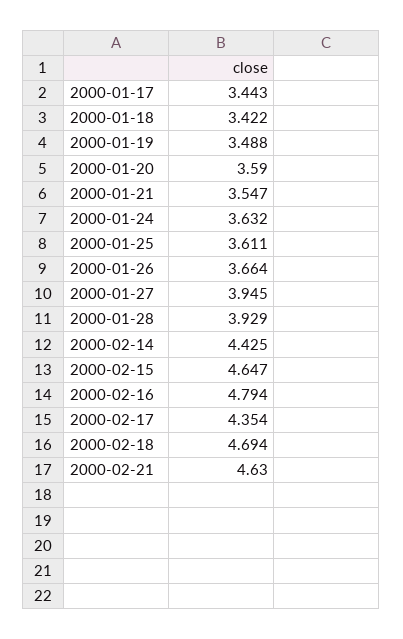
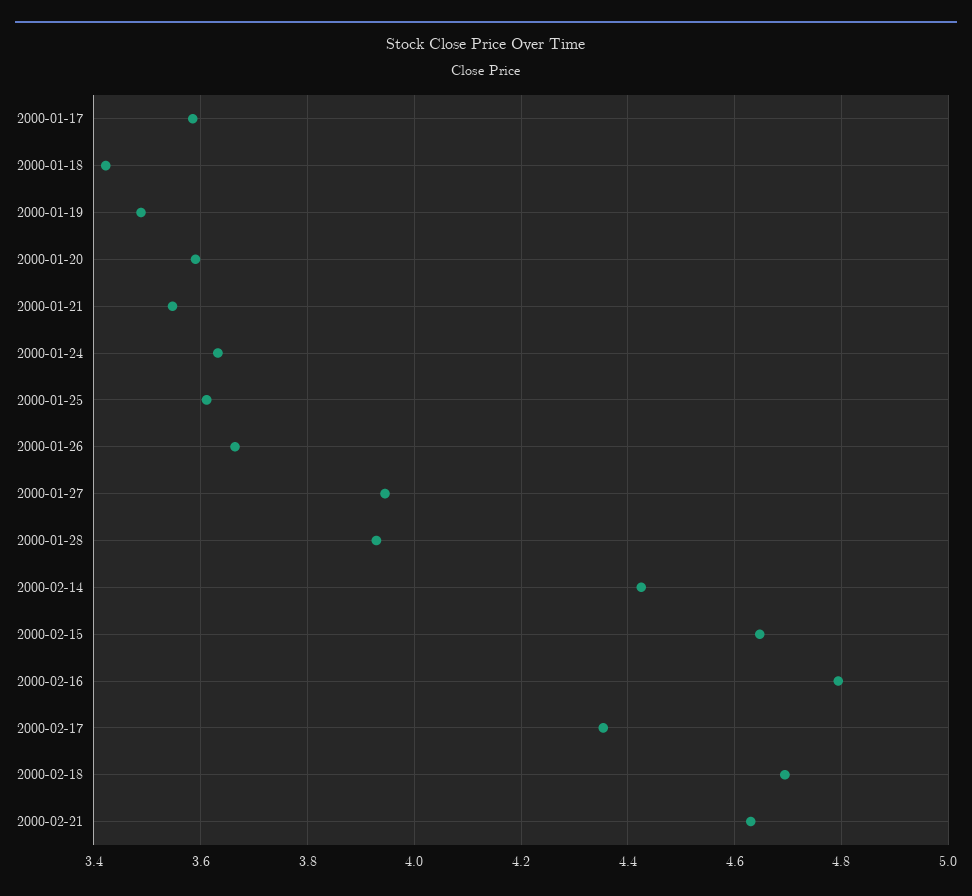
2000-01-17: 3.443 -> 3.58

